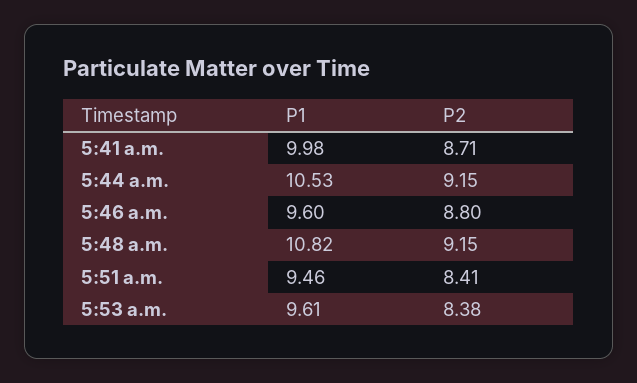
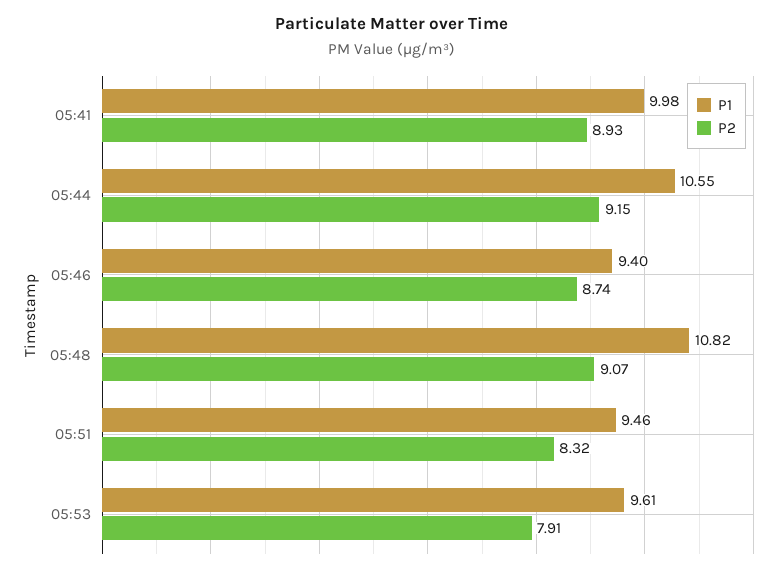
P2, 5:41 a.m.: 8.71 -> 8.93
P1, 5:44 a.m.: 10.53 -> 10.55
P1, 5:46 a.m.: 9.6 -> 9.4
P2, 5:46 a.m.: 8.8 -> 8.74
P2, 5:48 a.m.: 9.15 -> 9.07
P2, 5:51 a.m.: 8.41 -> 8.32
P2, 5:53 a.m.: 8.38 -> 7.91

